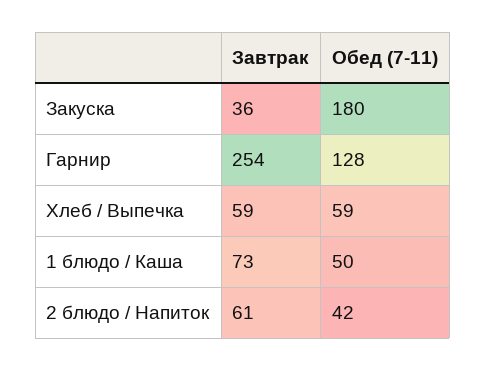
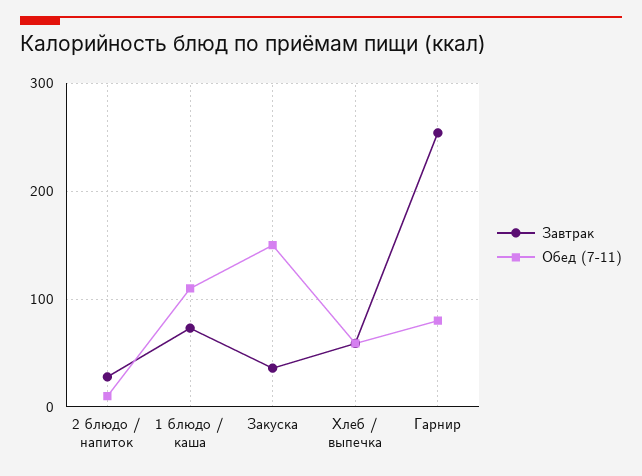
Обед (7-11), Закуска: 180 -> 150
Обед (7-11), Гарнир: 128 -> 80
Обед (7-11), 1 блюдо / Каша: 50 -> 110
Завтрак, 2 блюдо / Напиток: 61 -> 30
Обед (7-11), 2 блюдо / Напиток: 42 -> 10

